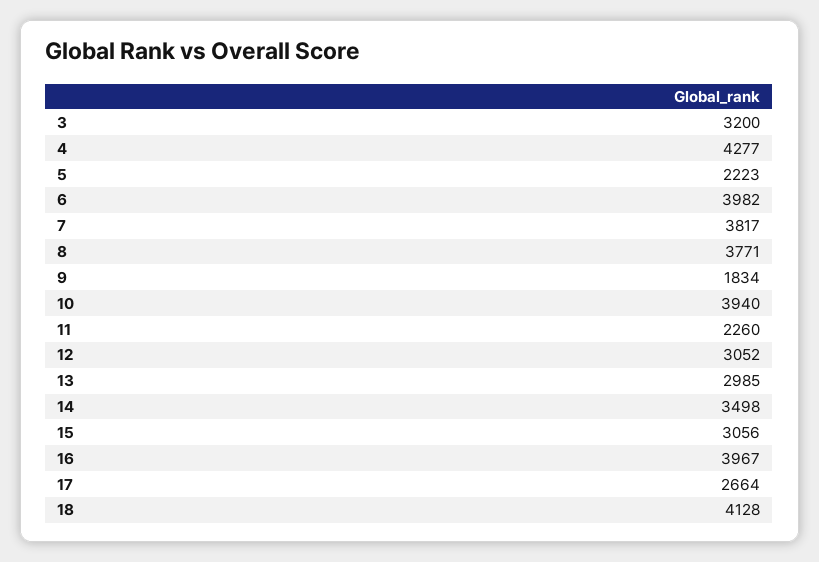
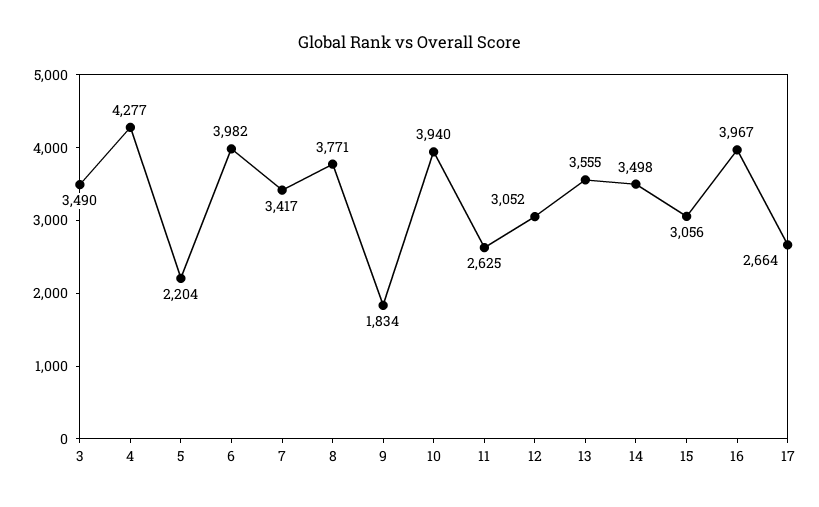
3: 3200 -> 3490
5: 2223 -> 2204
7: 3817 -> 3417
11: 2260 -> 2625
13: 2985 -> 3555
18: 4128 -> none

